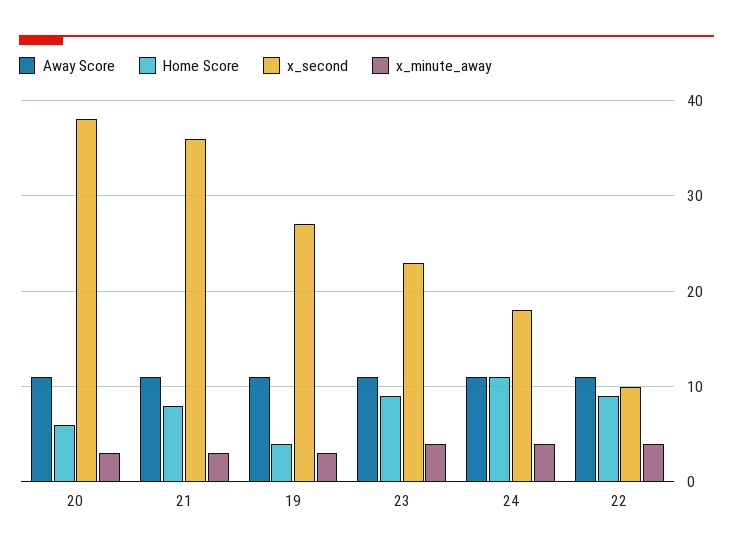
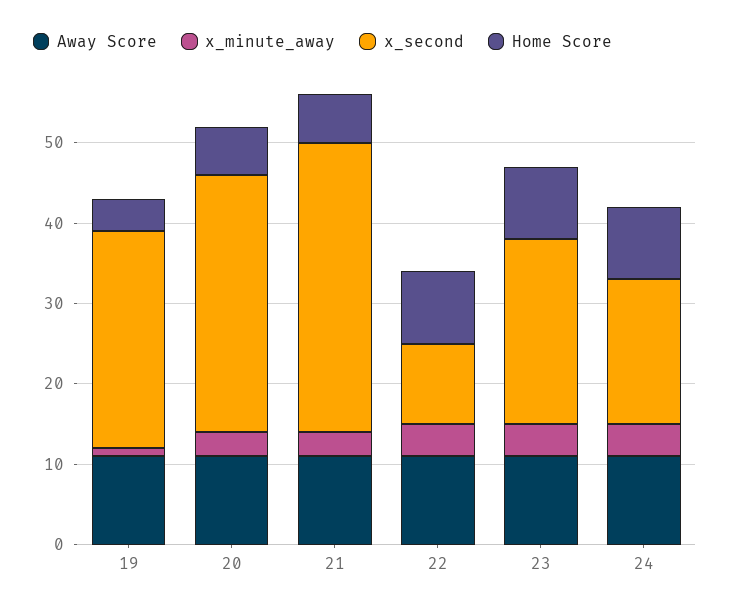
x_second, 20: 38 -> 32
Home Score, 21: 8 -> 6
x_minute_away, 19: 3 -> 1
Home Score, 24: 11 -> 9

